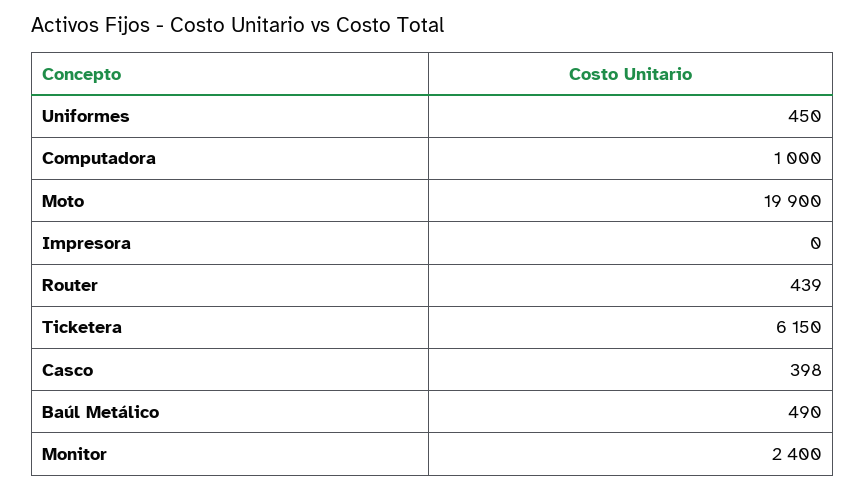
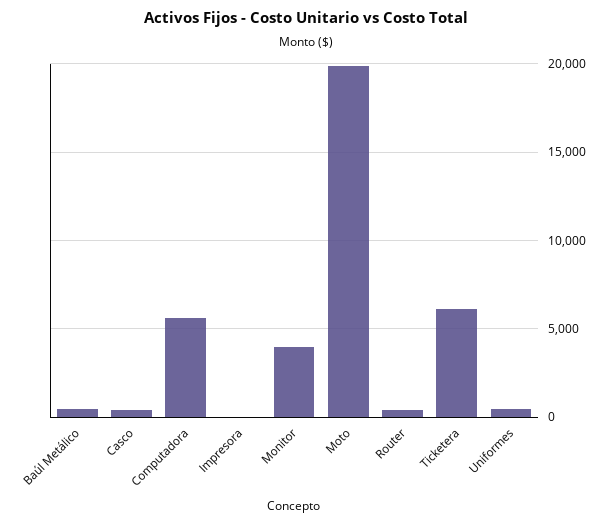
Computadora: 1000 -> 5500
Monitor: 2400 -> 4000

